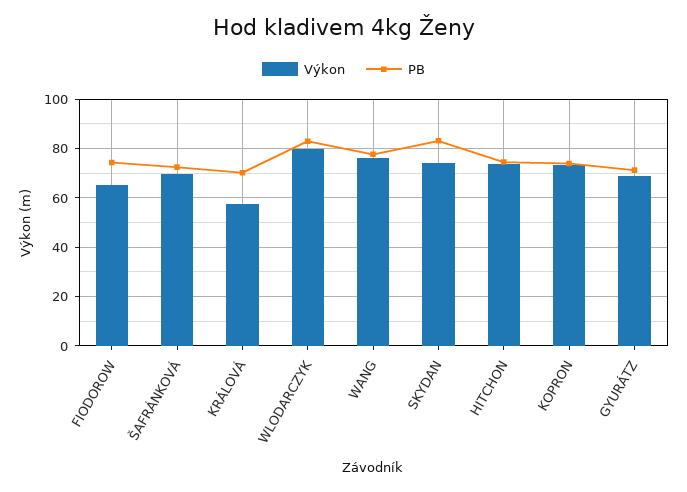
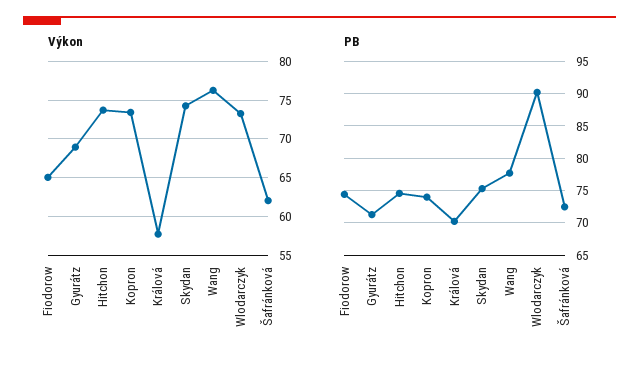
Výkon, ŠAFRÁNKOVÁ: 70 -> 62
Výkon, WLODARCZYK: 80 -> 73
PB, WLODARCZYK: 82.5 -> 90
PB, SKYDAN: 82.5 -> 75

